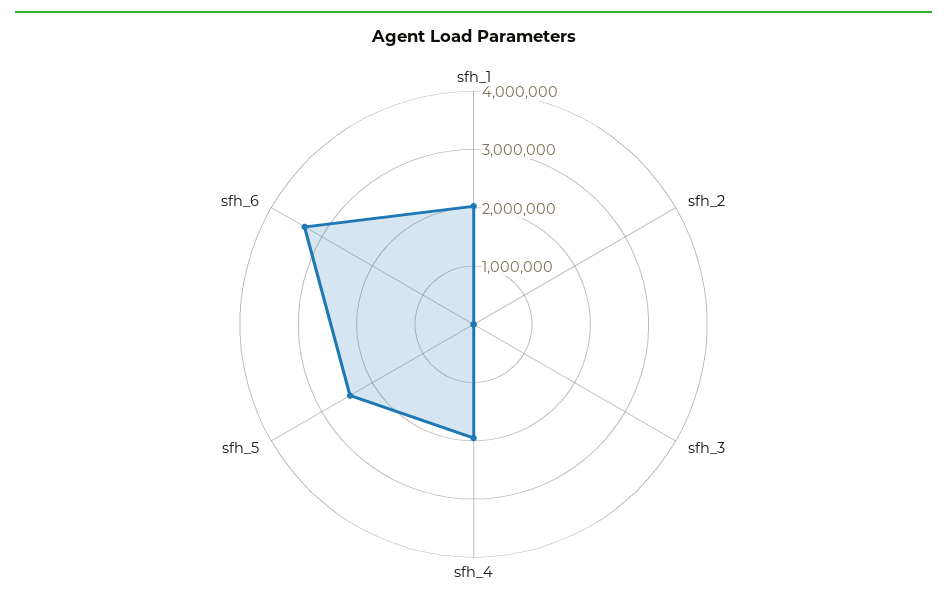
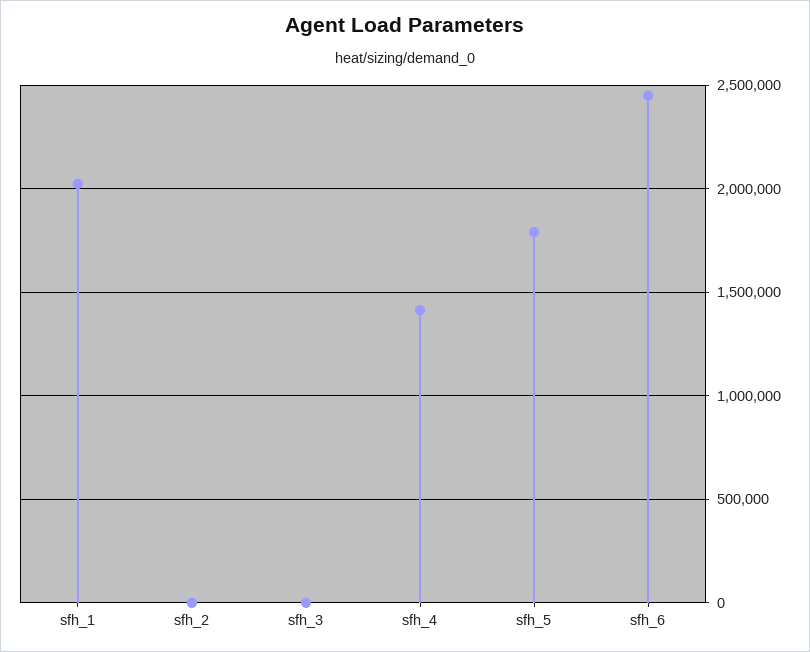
sfh_4: 2000000 -> 1400000
sfh_5: 2400000 -> 1800000
sfh_6: 3400000 -> 2450000

